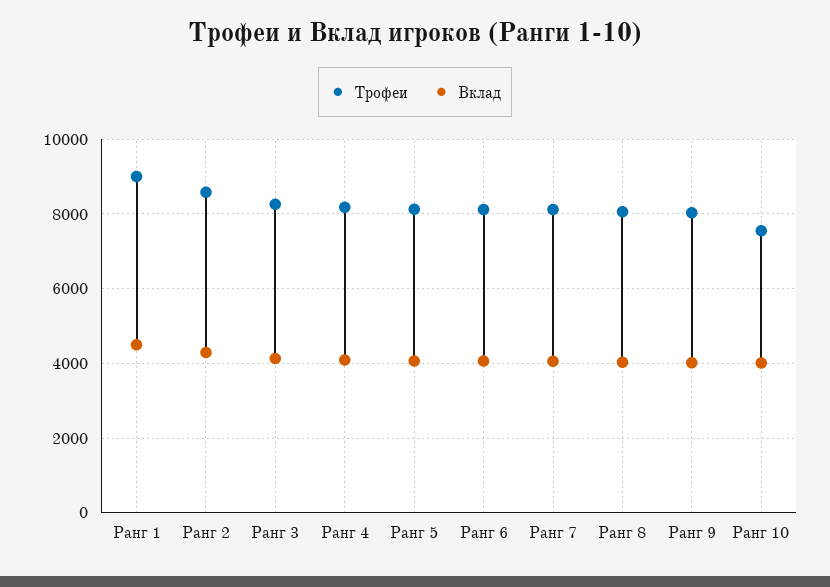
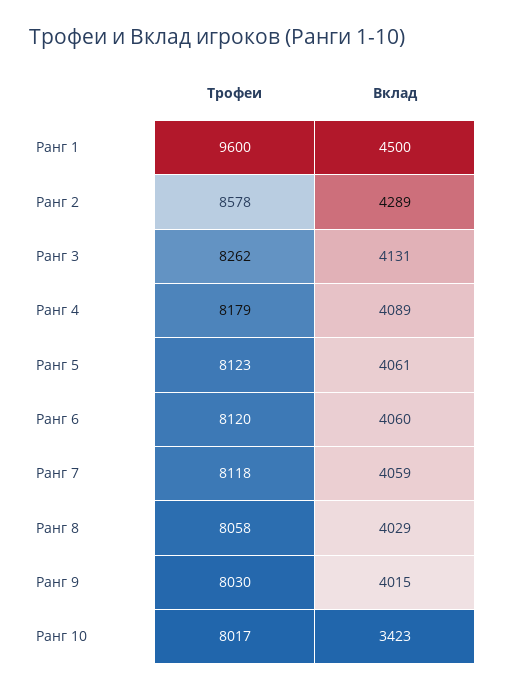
Трофеи, Ранг 1: 9000 -> 9600
Трофеи, Ранг 10: 7600 -> 8017
Вклад, Ранг 10: 4000 -> 3423

